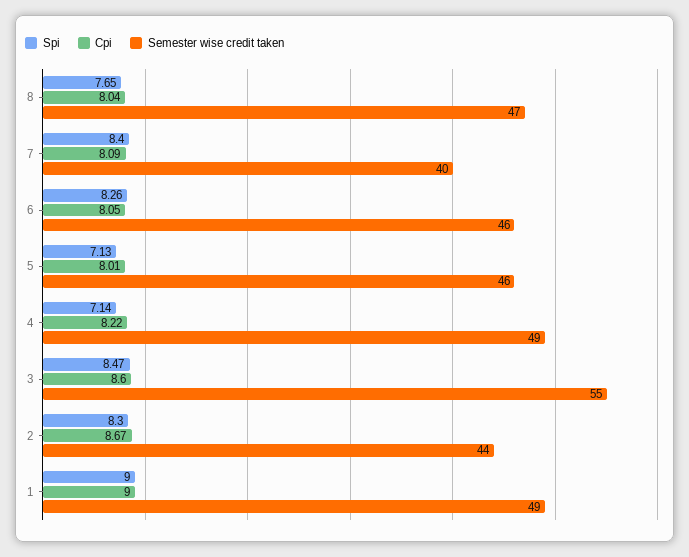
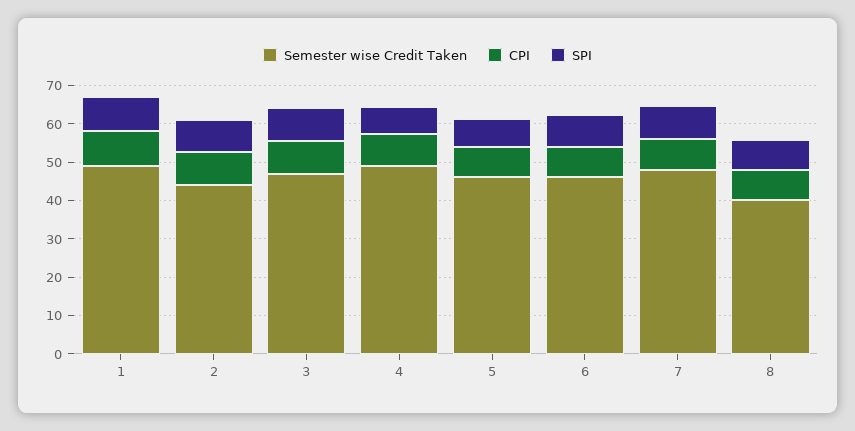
Semester wise credit taken, 8: 47 -> 40
Semester wise credit taken, 7: 40 -> 47.5
Semester wise credit taken, 3: 55 -> 47.5

